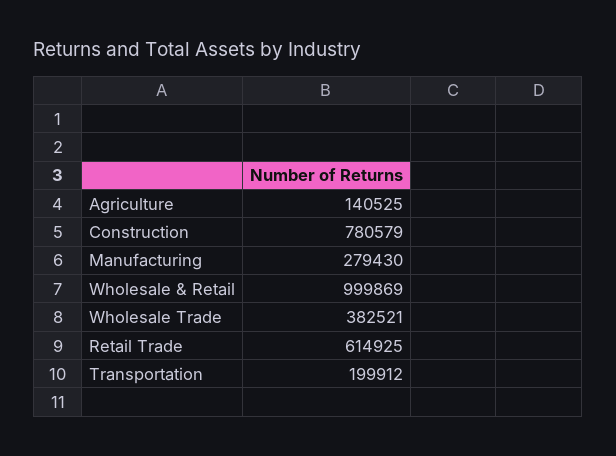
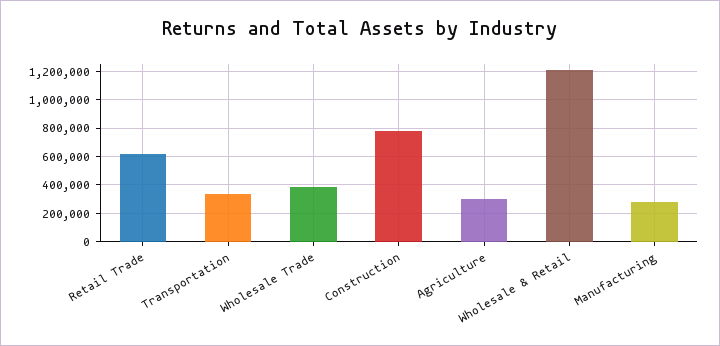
Agriculture: 140525 -> 300000
Wholesale & Retail: 999869 -> 1200000
Transportation: 199912 -> 350000

